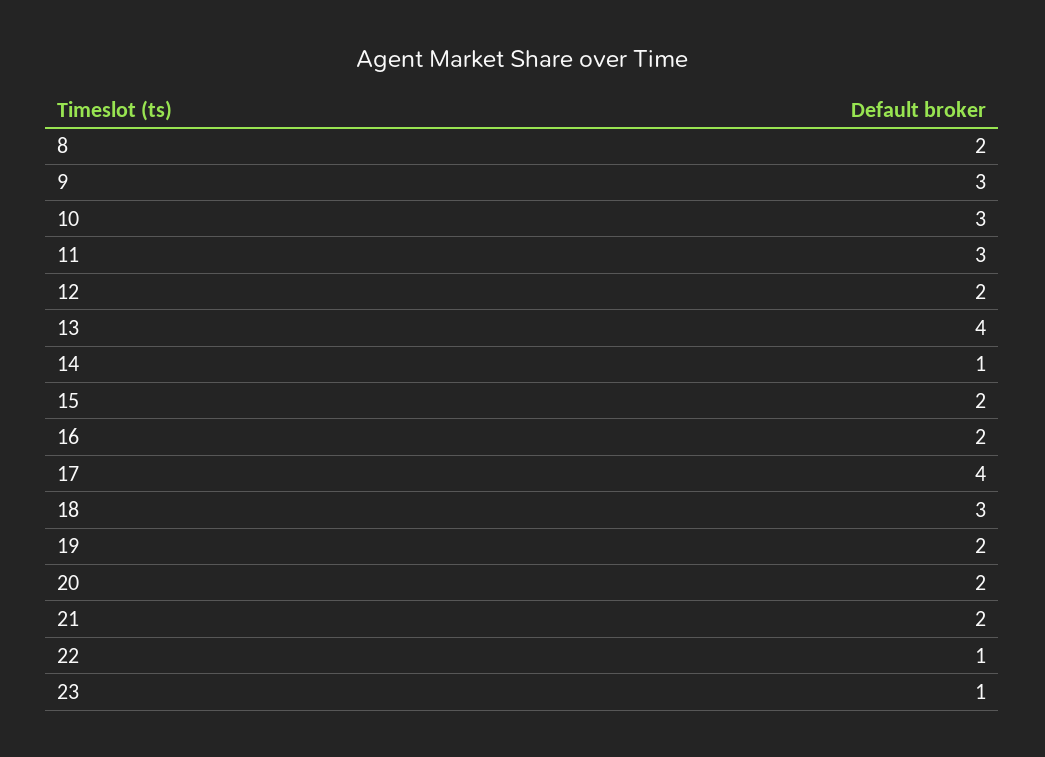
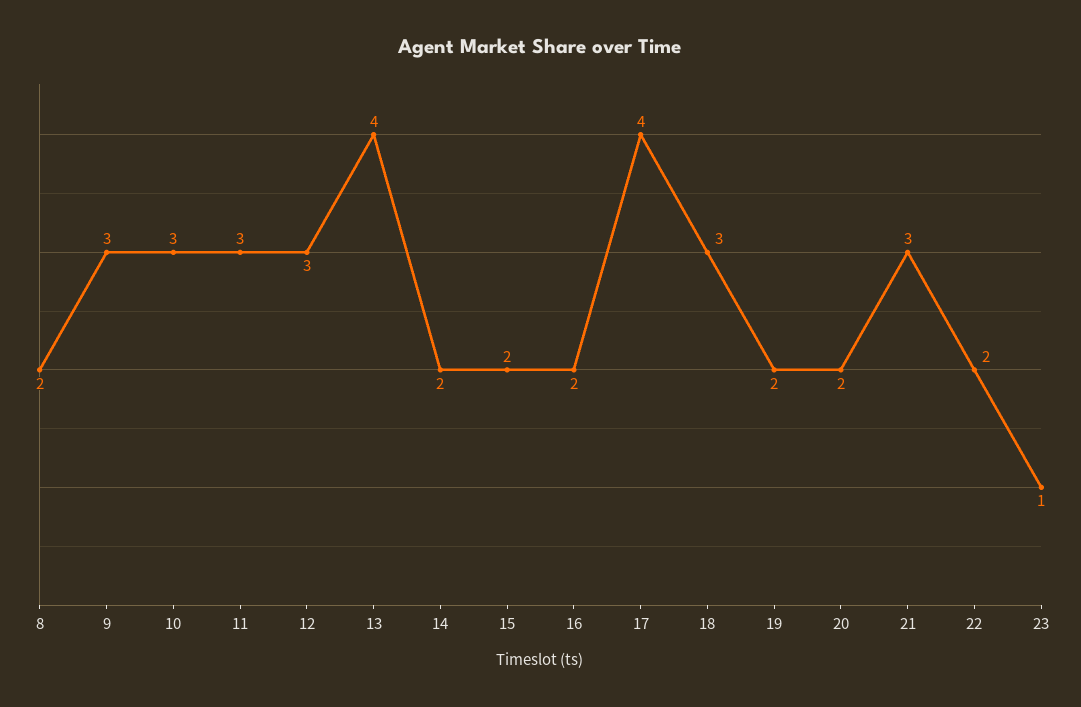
12: 2 -> 3
14: 1 -> 2
21: 2 -> 3
22: 1 -> 2

